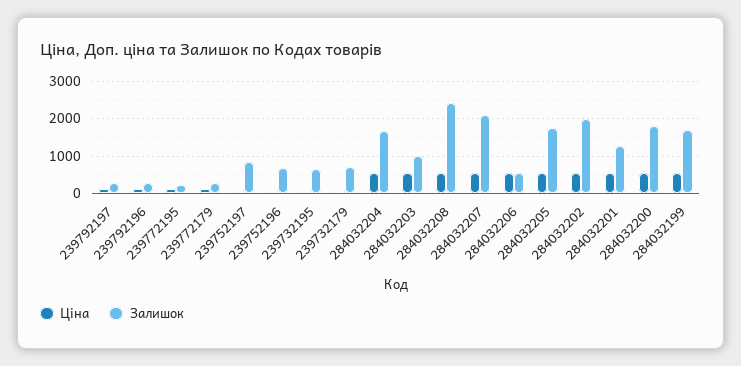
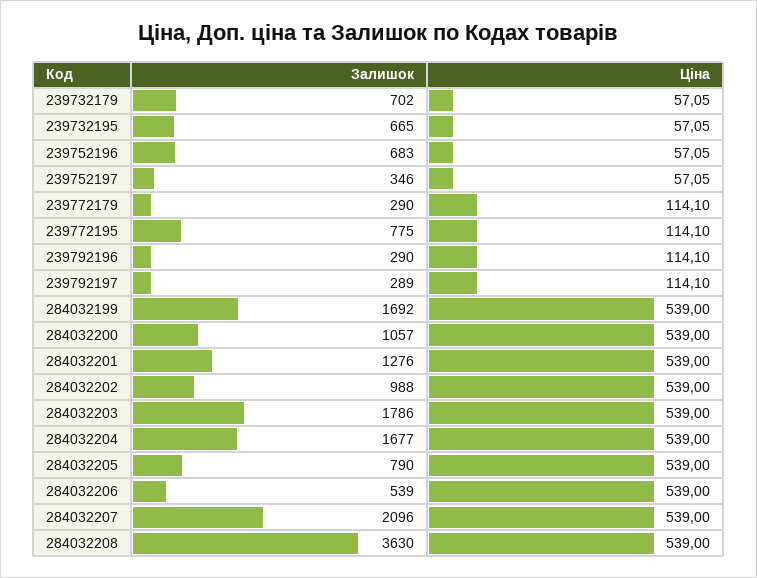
Залишок, 239772195: 200 -> 775
Залишок, 239752197: 800 -> 346
Залишок, 284032203: 1000 -> 1786
Залишок, 284032208: 2400 -> 3630
Залишок, 284032205: 1800 -> 790
Залишок, 284032202: 2000 -> 988
Залишок, 284032200: 1800 -> 1057

